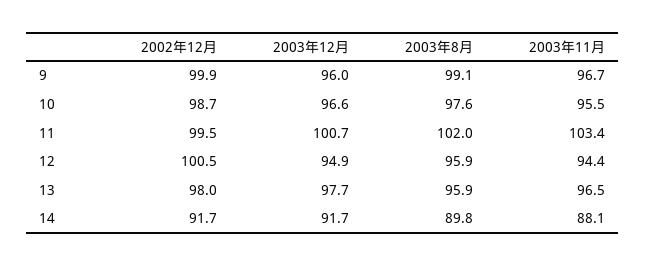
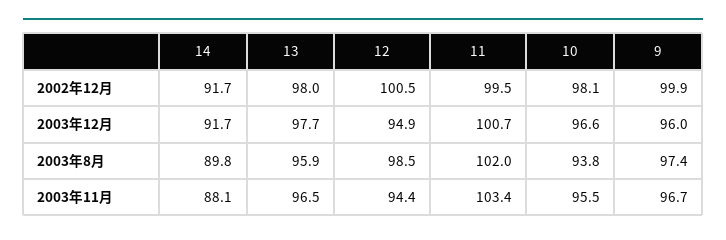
2003年8月, 9: 99.1 -> 97.4
2002年12月, 10: 98.7 -> 98.1
2003年8月, 10: 97.6 -> 93.8
2003年8月, 12: 95.9 -> 98.5

